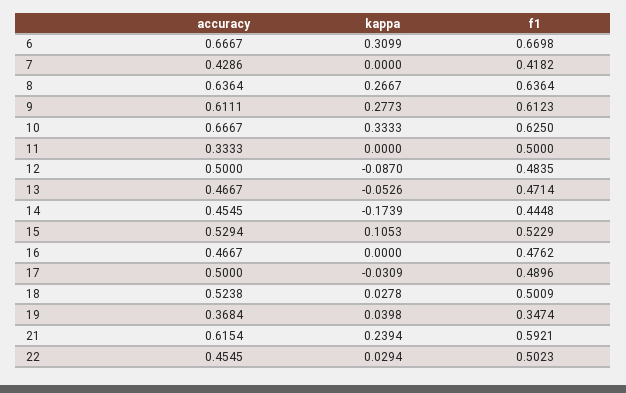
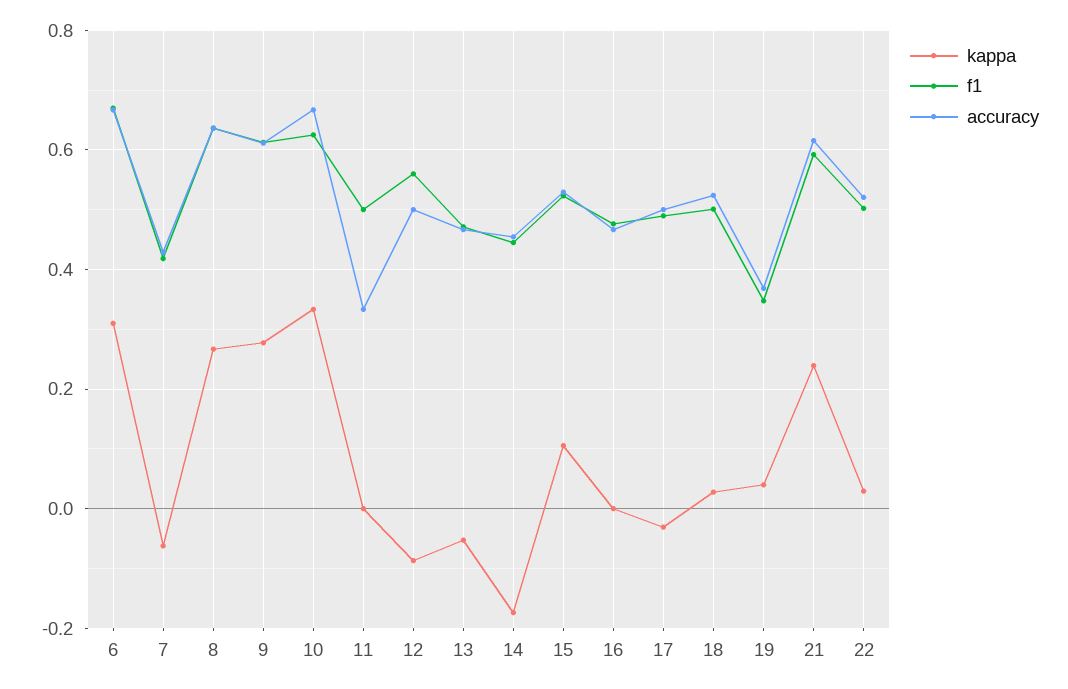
kappa, 7: 0 -> -0.06
f1, 12: 0.4835 -> 0.56
accuracy, 22: 0.4545 -> 0.52

